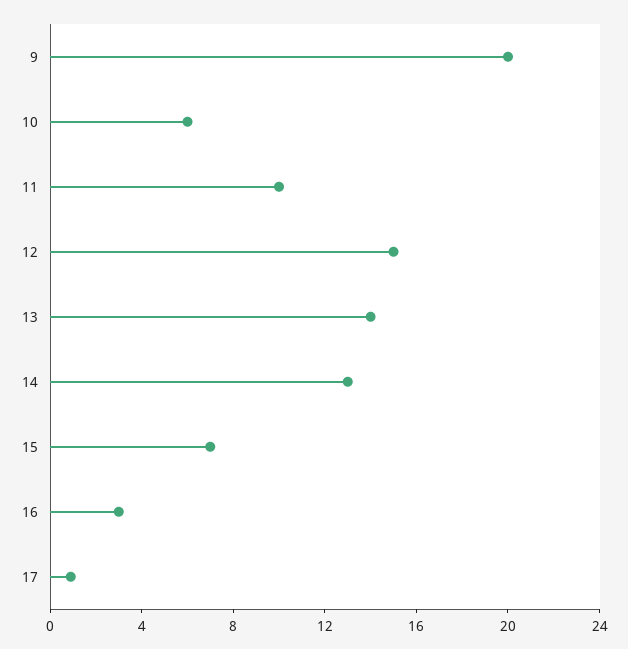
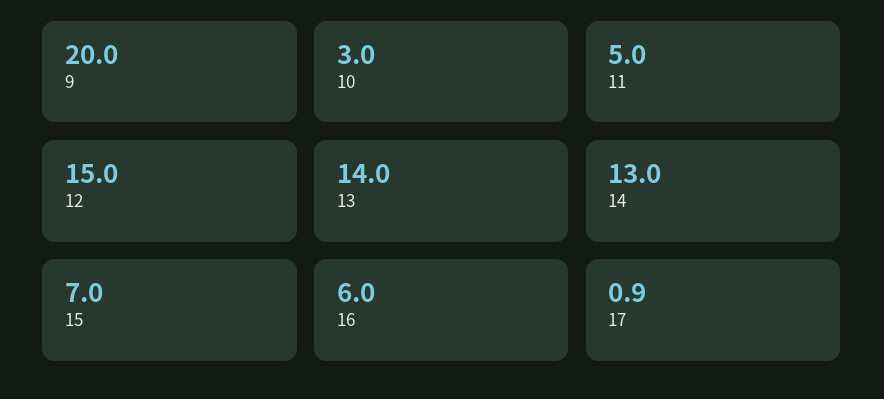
10: 6 -> 3
11: 10 -> 5
16: 3 -> 6

